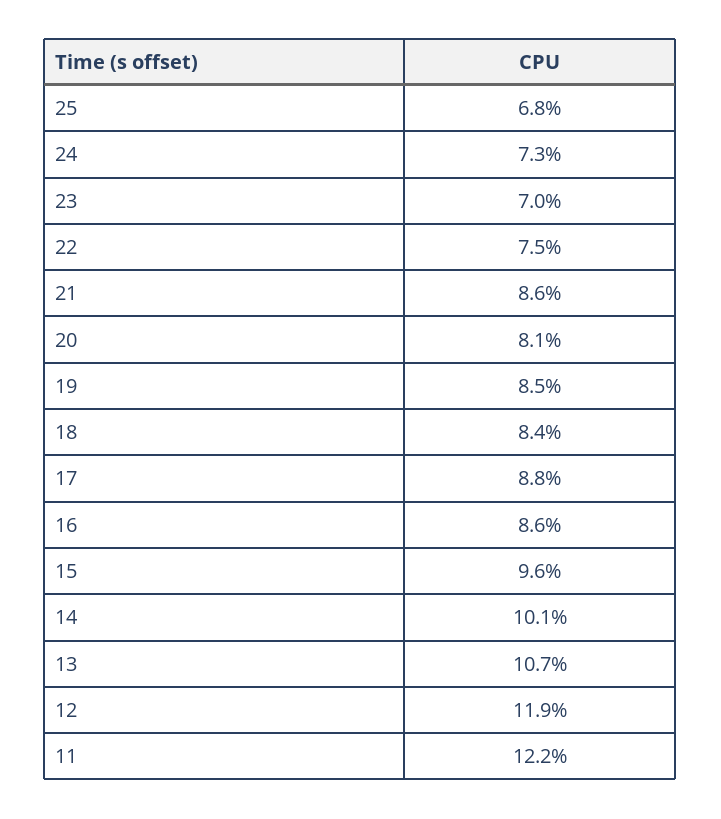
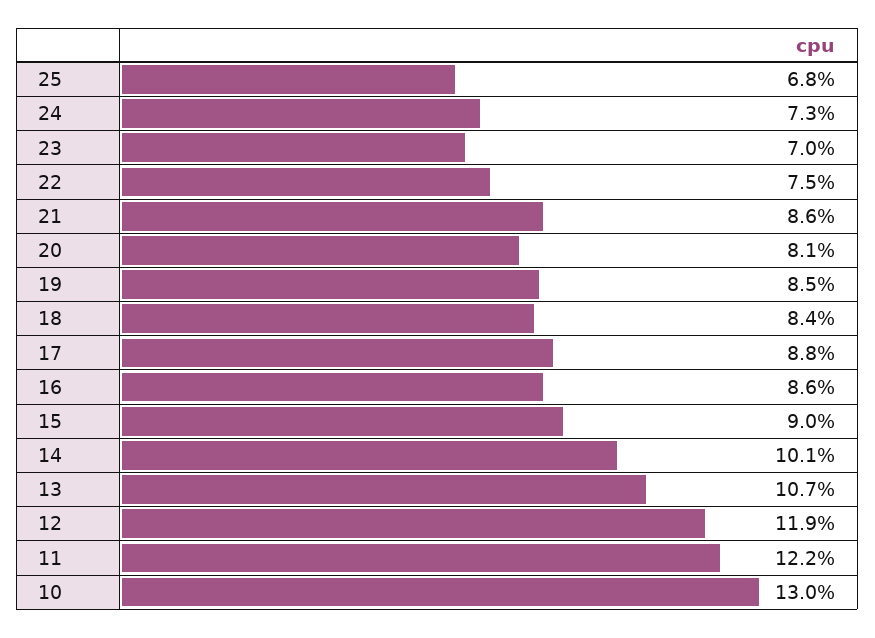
15: 9.6 -> 9
10: none -> 13

